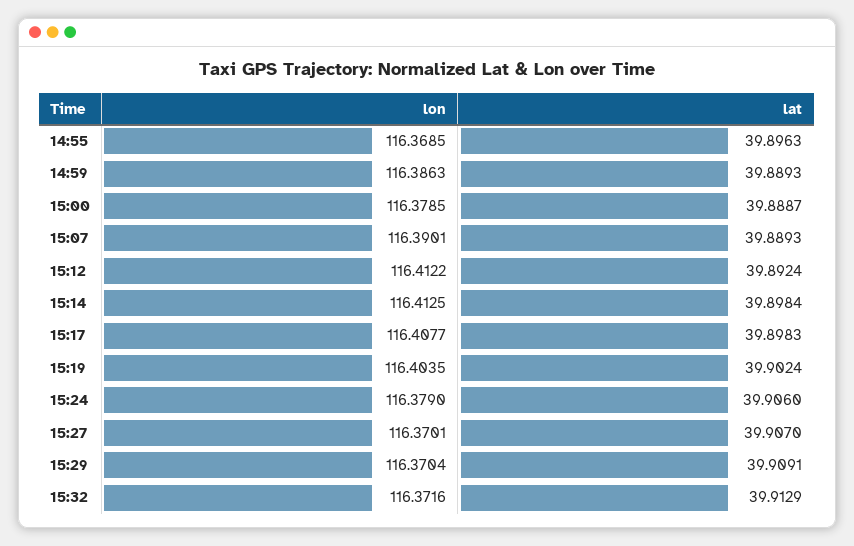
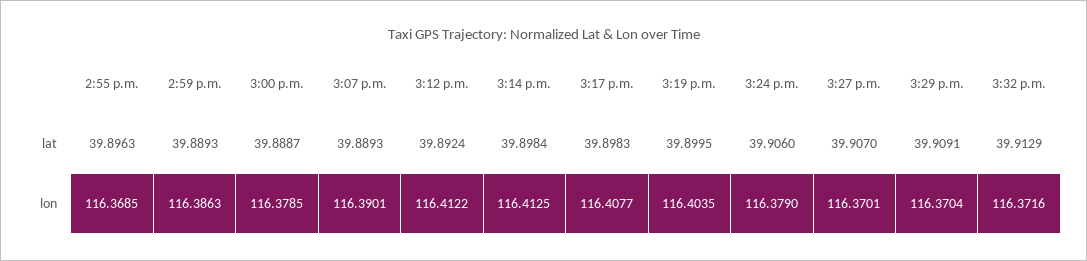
lat, 15:19: 39.9024 -> 39.8995

